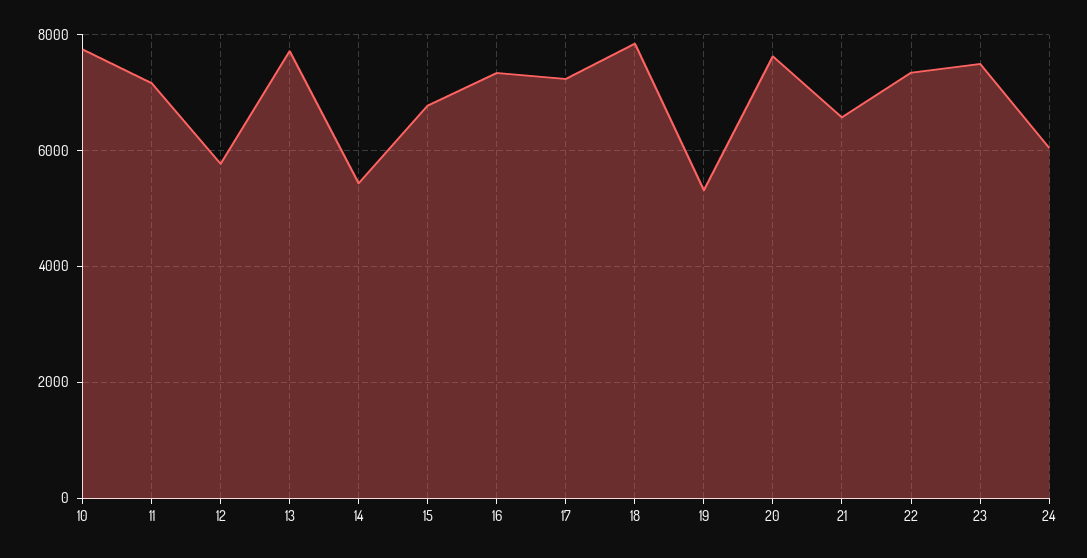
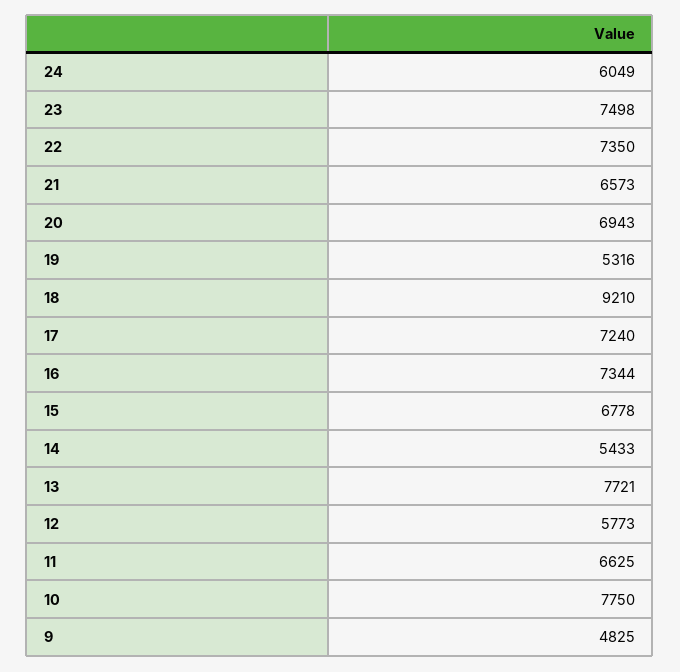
11: 7200 -> 6625
18: 7800 -> 9210
20: 7600 -> 6943
9: none -> 4825

